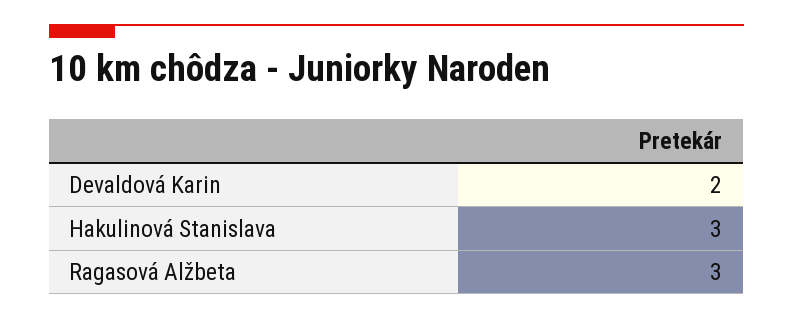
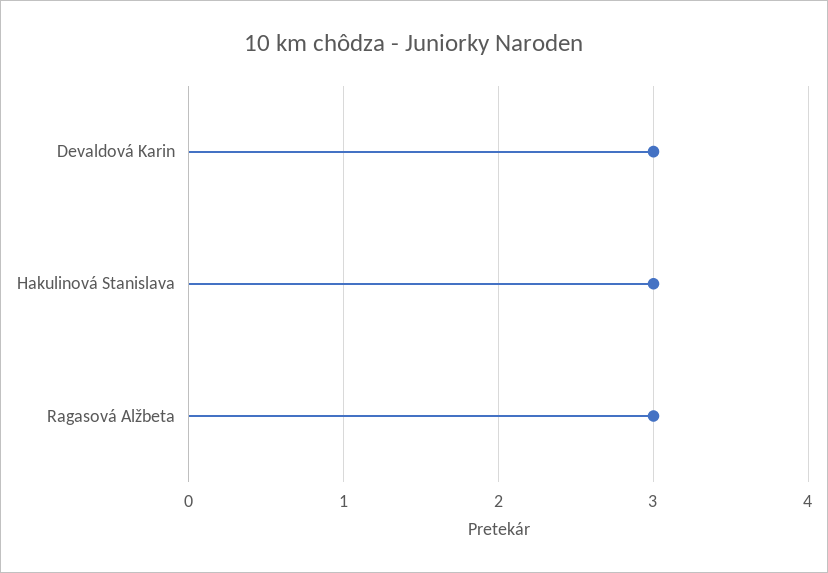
Devaldová Karin: 2 -> 3

